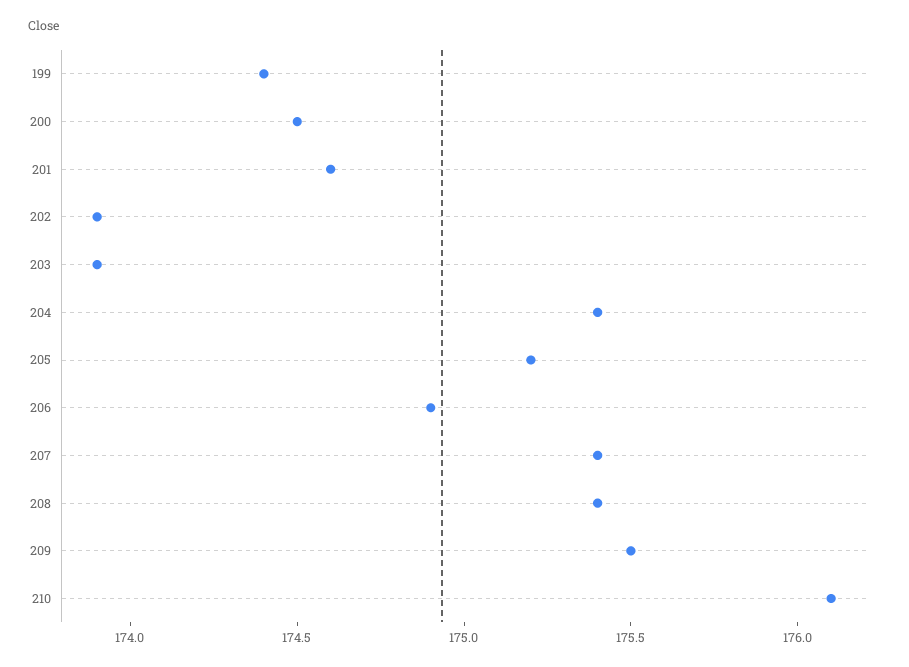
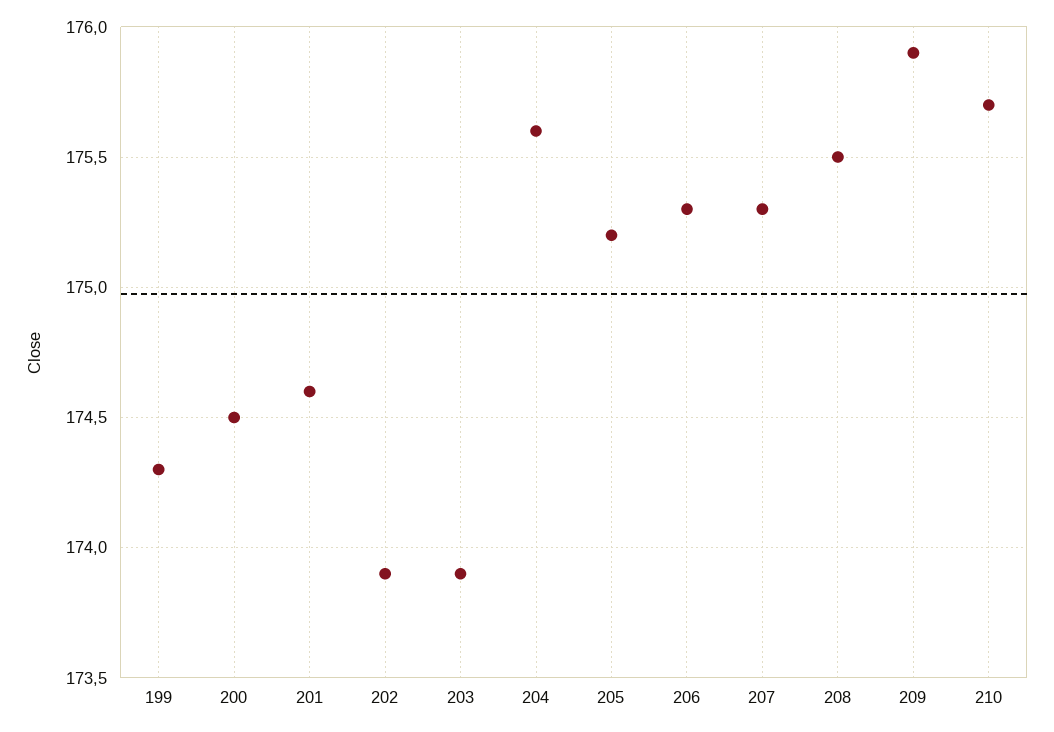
199: 174.4 -> 174.3
204: 175.4 -> 175.6
206: 174.9 -> 175.3
207: 175.4 -> 175.3
208: 175.4 -> 175.5
209: 175.5 -> 175.9
210: 176.1 -> 175.7

